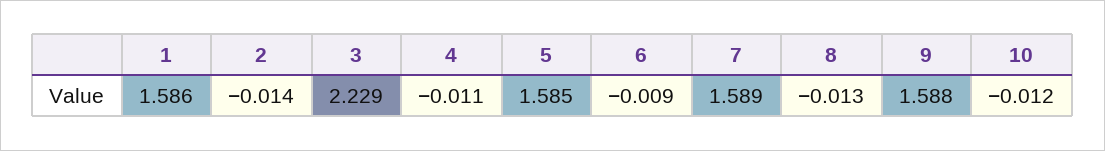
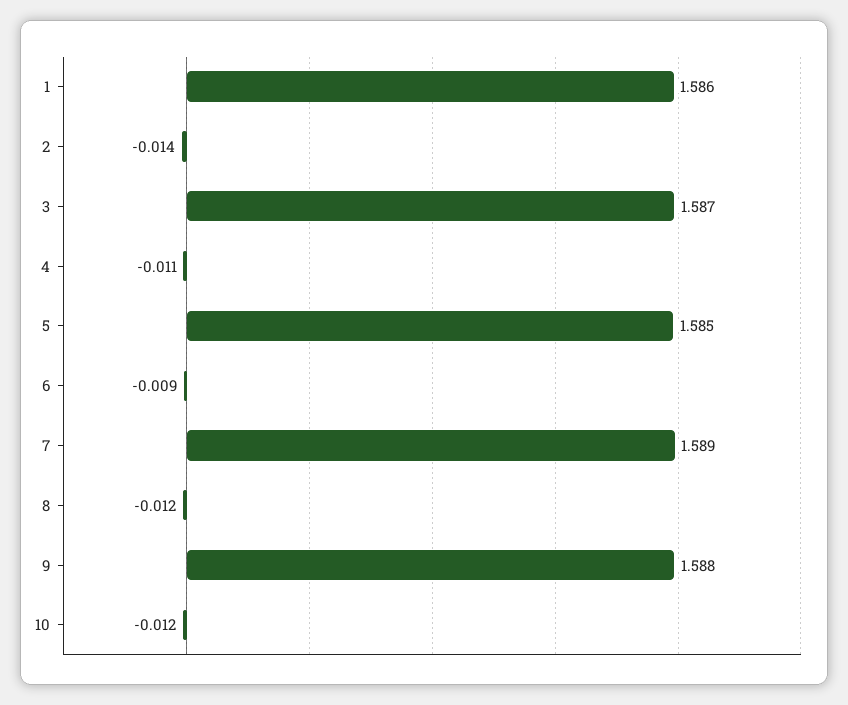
3: 2.229 -> 1.587
8: -0.013 -> -0.012

